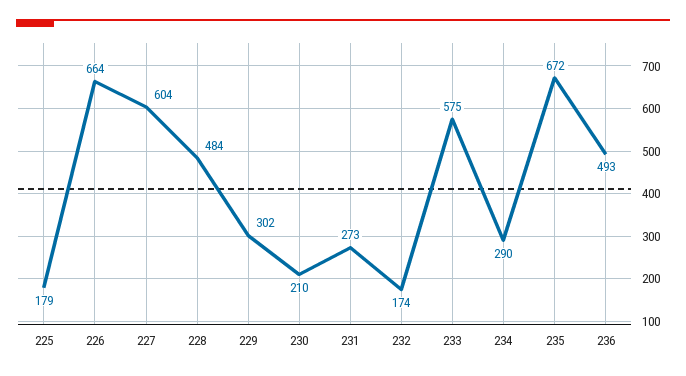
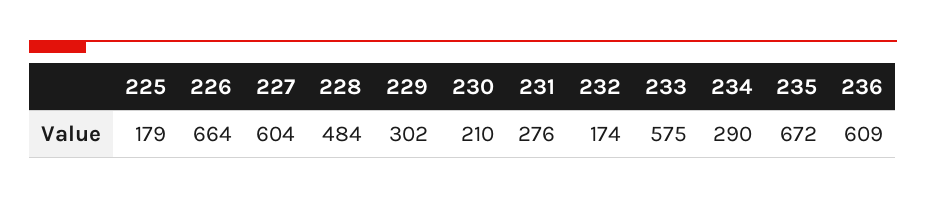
231: 273 -> 276
236: 493 -> 609

